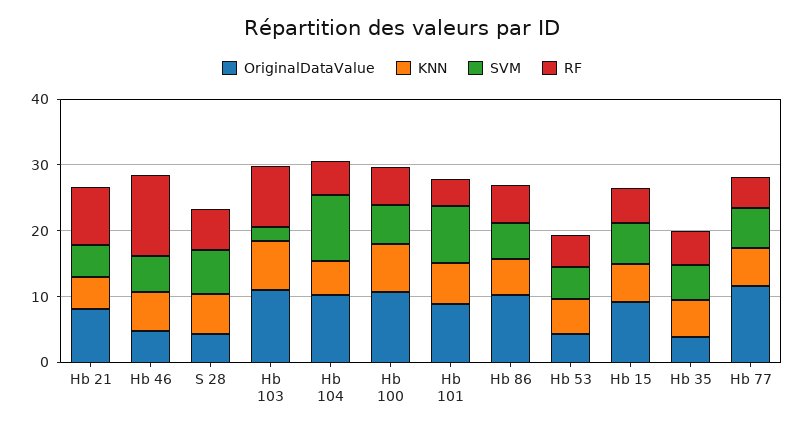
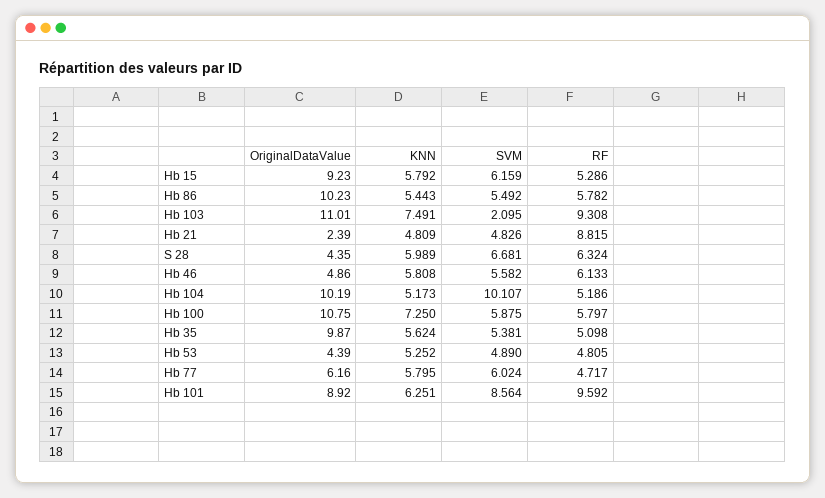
OriginalDataValue, Hb 21: 8 -> 2.39
RF, Hb 46: 12 -> 6.133
RF, Hb 101: 4 -> 9.592
OriginalDataValue, Hb 35: 4 -> 9.87
OriginalDataValue, Hb 77: 12 -> 6.16

